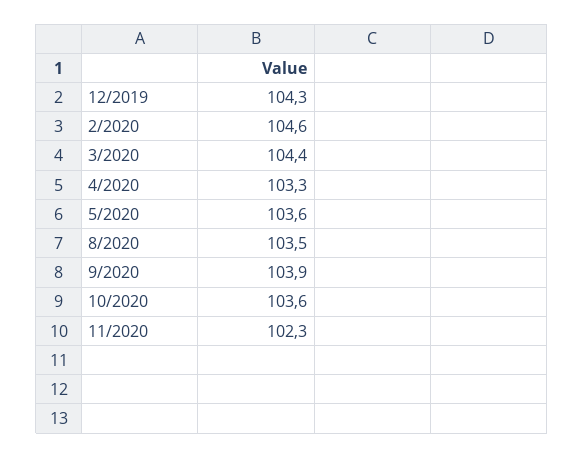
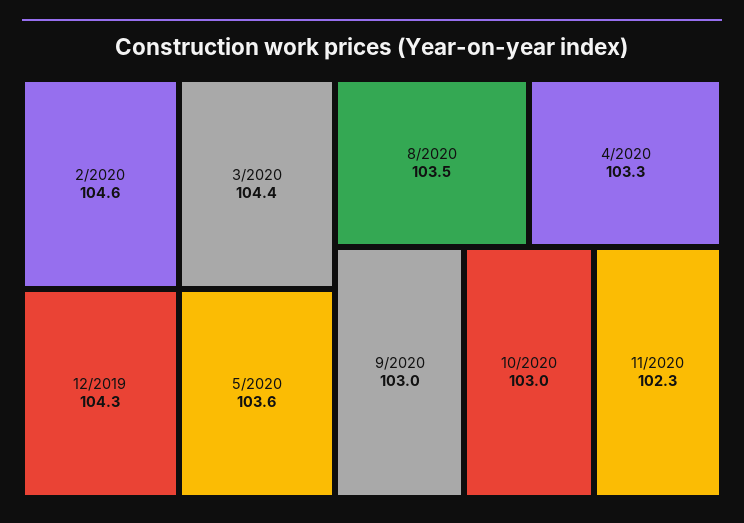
9/2020: 103.9 -> 103
10/2020: 103.6 -> 103

